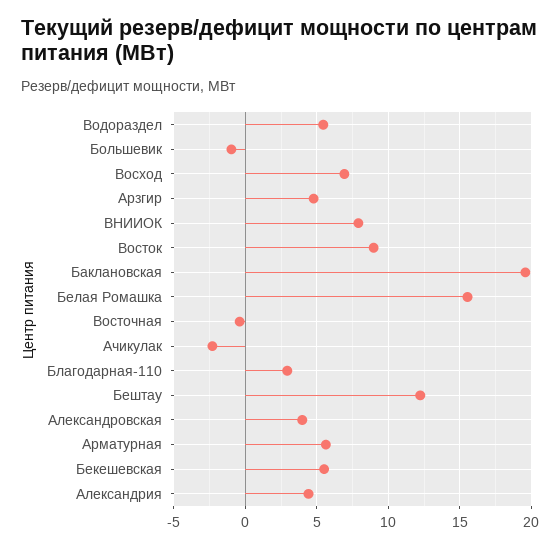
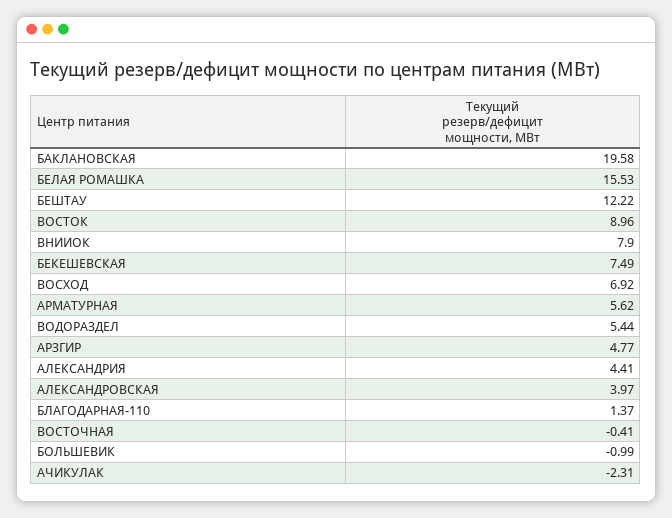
Благодарная-110: 3 -> 1.37
Бекешевская: 5.5 -> 7.49

